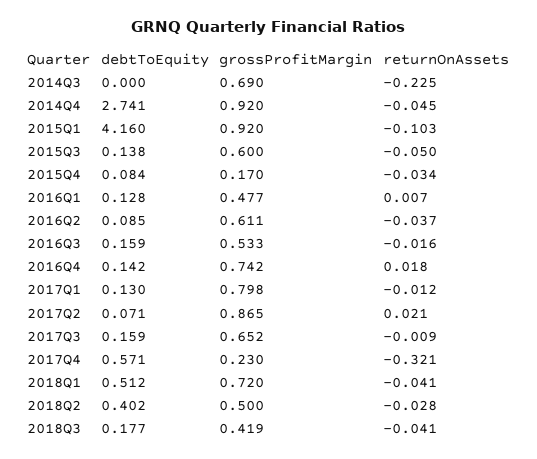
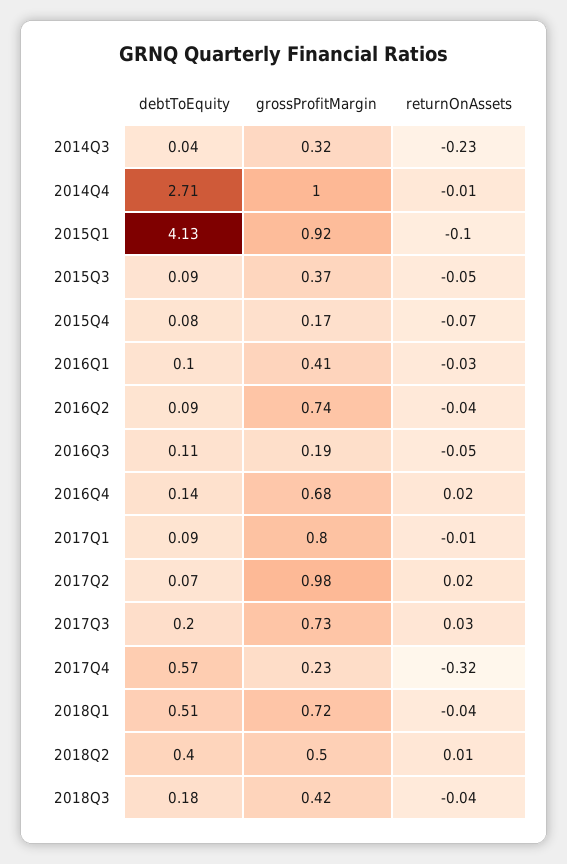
debtToEquity, 2014Q3: 0 -> 0.04
grossProfitMargin, 2014Q3: 0.69 -> 0.32
debtToEquity, 2014Q4: 2.741 -> 2.71
grossProfitMargin, 2014Q4: 0.92 -> 1
returnOnAssets, 2014Q4: -0.045 -> -0.01
debtToEquity, 2015Q1: 4.16 -> 4.13
debtToEquity, 2015Q3: 0.138 -> 0.09
grossProfitMargin, 2015Q3: 0.6 -> 0.37
returnOnAssets, 2015Q4: -0.034 -> -0.07
debtToEquity, 2016Q1: 0.128 -> 0.1
grossProfitMargin, 2016Q1: 0.477 -> 0.41
returnOnAssets, 2016Q1: 0.007 -> -0.03
grossProfitMargin, 2016Q2: 0.611 -> 0.74
debtToEquity, 2016Q3: 0.159 -> 0.11
grossProfitMargin, 2016Q3: 0.533 -> 0.19
returnOnAssets, 2016Q3: -0.016 -> -0.05
grossProfitMargin, 2016Q4: 0.742 -> 0.68
debtToEquity, 2017Q1: 0.13 -> 0.09
grossProfitMargin, 2017Q2: 0.865 -> 0.98
debtToEquity, 2017Q3: 0.159 -> 0.2
grossProfitMargin, 2017Q3: 0.652 -> 0.73
returnOnAssets, 2017Q3: -0.009 -> 0.03
returnOnAssets, 2018Q2: -0.028 -> 0.01

